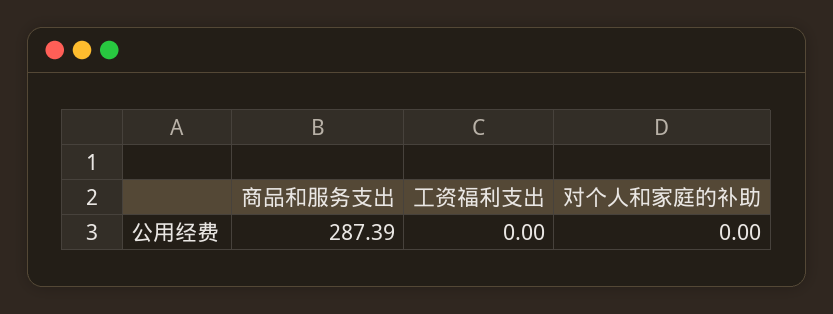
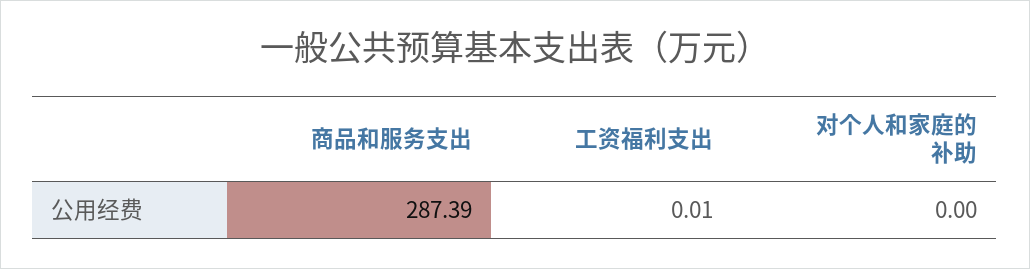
工资福利支出: 0 -> 0.01

